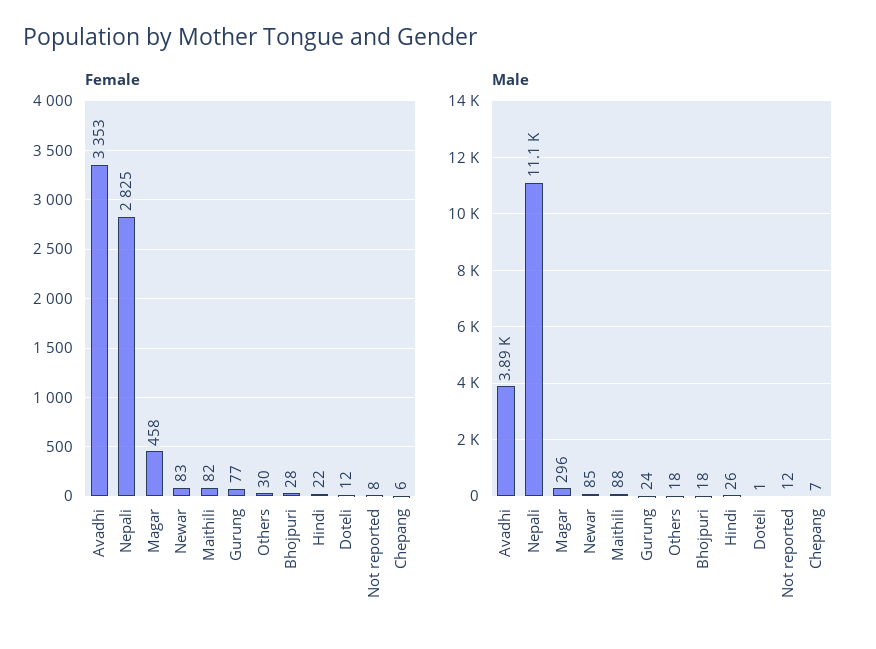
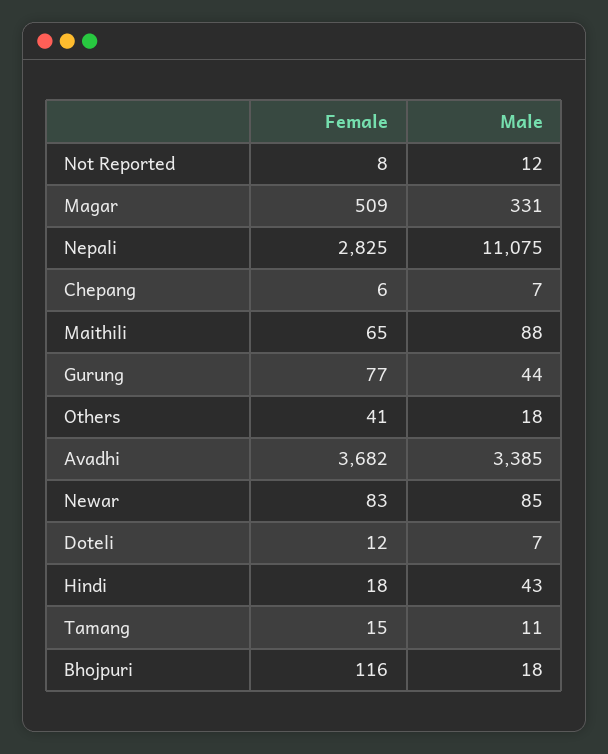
Female, Avadhi: 3353 -> 3682
Female, Magar: 458 -> 509
Female, Maithili: 82 -> 65
Female, Others: 30 -> 41
Female, Bhojpuri: 28 -> 116
Female, Hindi: 22 -> 18
Male, Avadhi: 3890 -> 3385
Male, Magar: 296 -> 331
Male, Gurung: 24 -> 44
Male, Hindi: 26 -> 43
Male, Doteli: 1 -> 7
Female, Tamang: none -> 15
Male, Tamang: none -> 11

